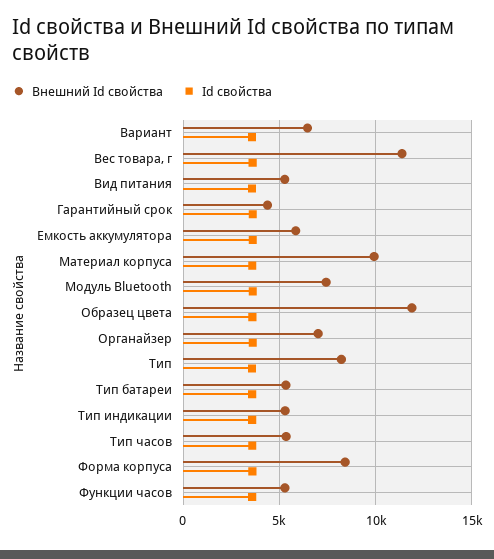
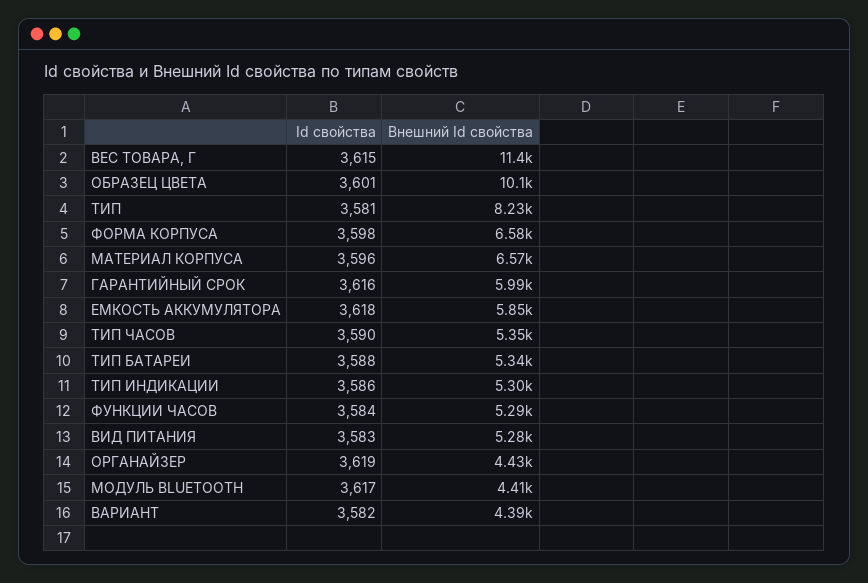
Внешний Id свойства, Вариант: 6500 -> 4390
Внешний Id свойства, Гарантийный срок: 4500 -> 5990
Внешний Id свойства, Материал корпуса: 10000 -> 6570
Внешний Id свойства, Модуль Bluetooth: 7500 -> 4410
Внешний Id свойства, Образец цвета: 12000 -> 10100
Внешний Id свойства, Органайзер: 7000 -> 4430
Внешний Id свойства, Форма корпуса: 8500 -> 6580

